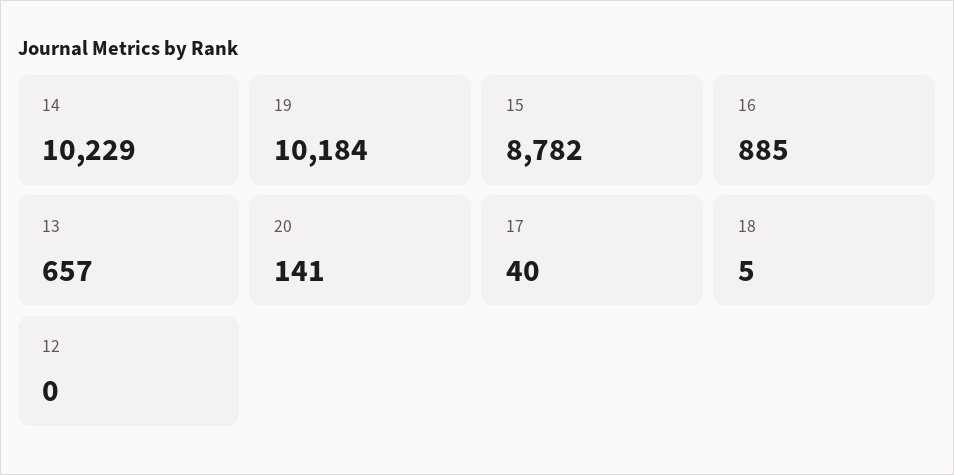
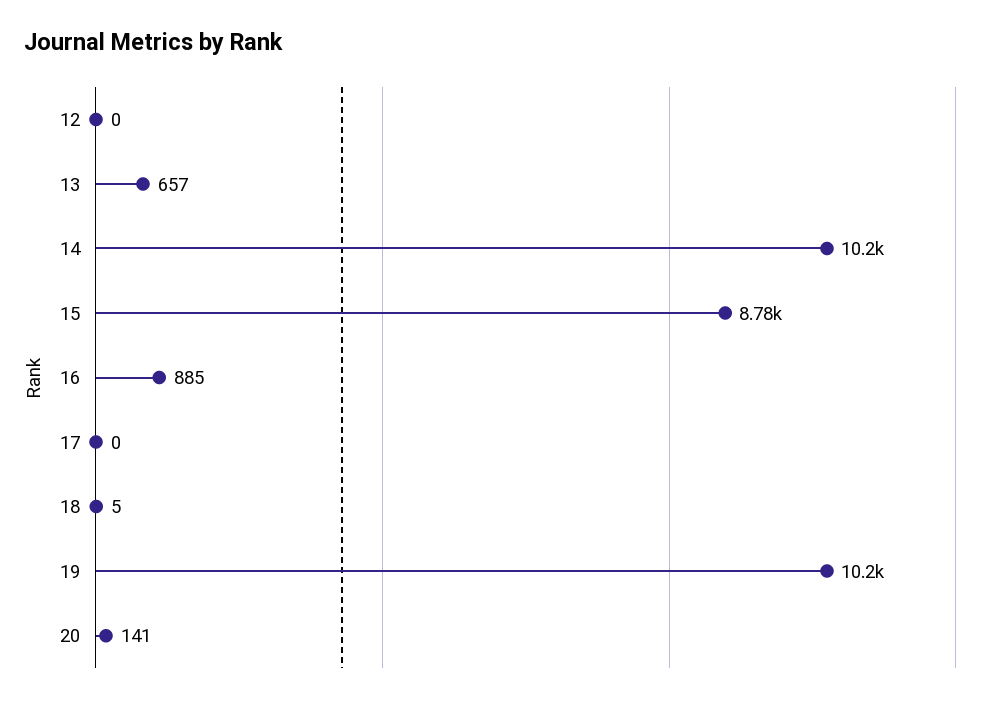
17: 40 -> 0

